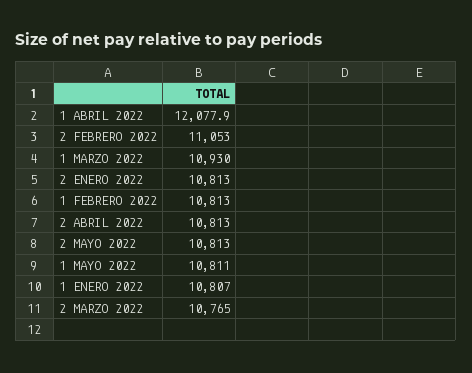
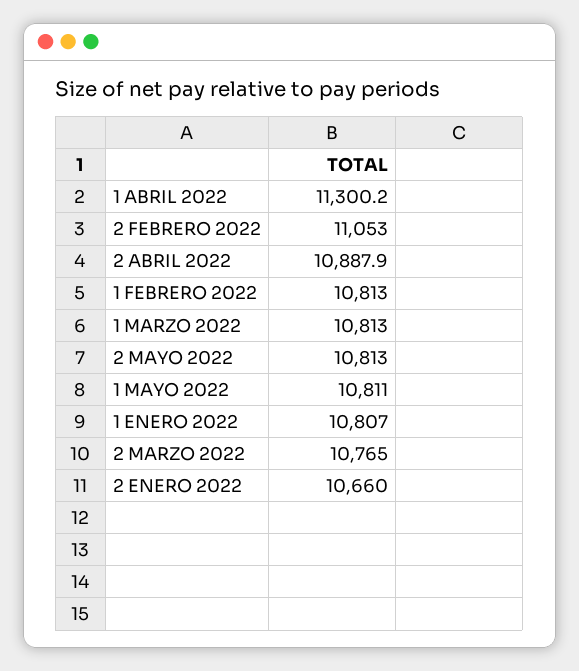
1 ABRIL 2022: 12077.9 -> 11300.2
1 MARZO 2022: 10930 -> 10813
2 ENERO 2022: 10813 -> 10660
2 ABRIL 2022: 10813 -> 10887.9

